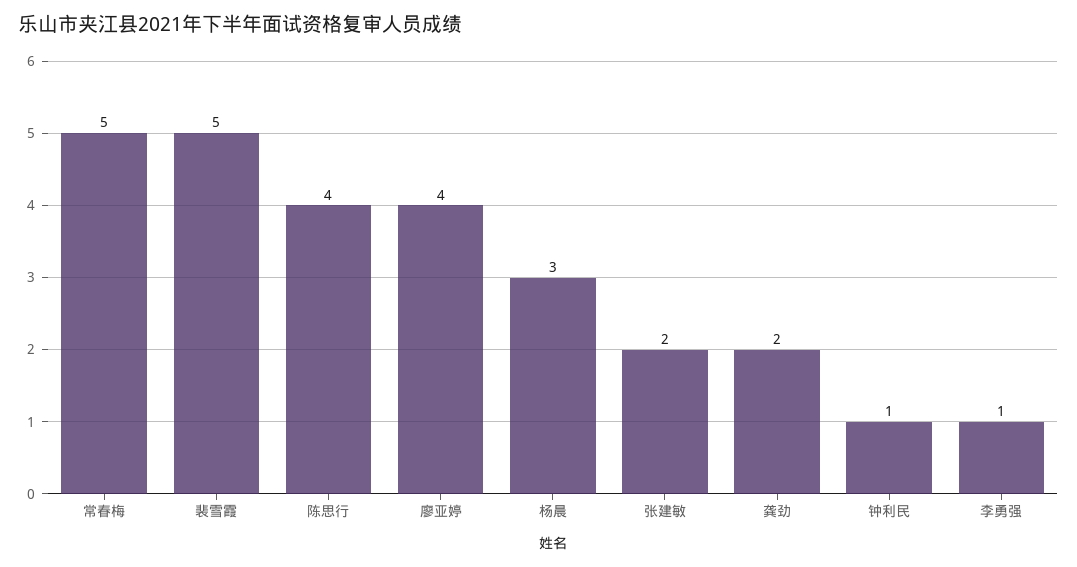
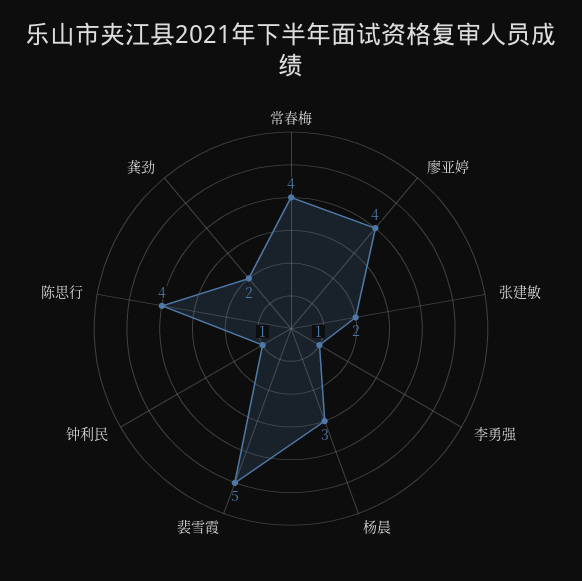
常春梅: 5 -> 4

